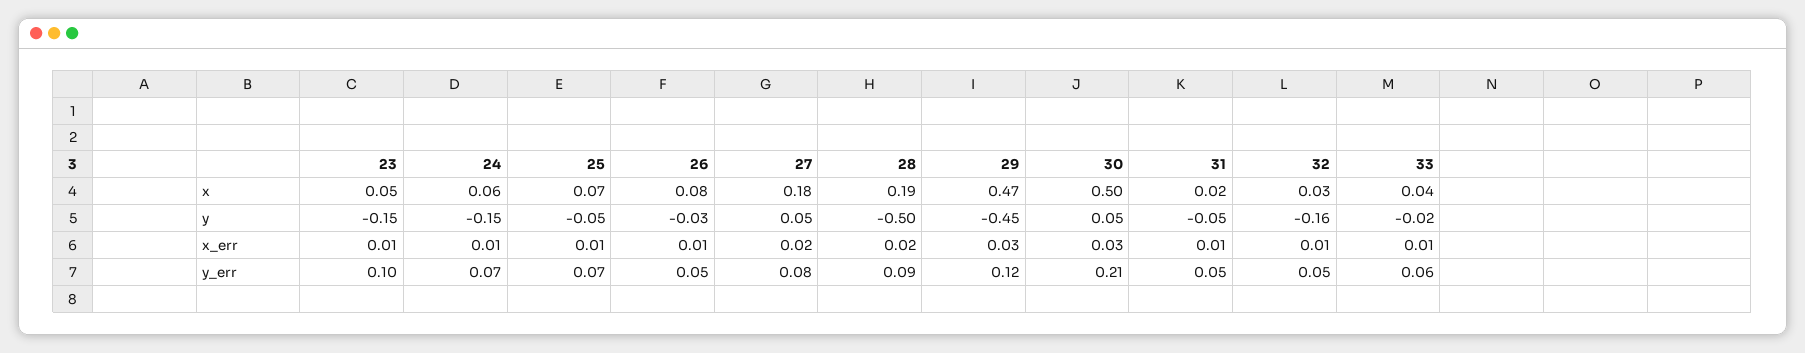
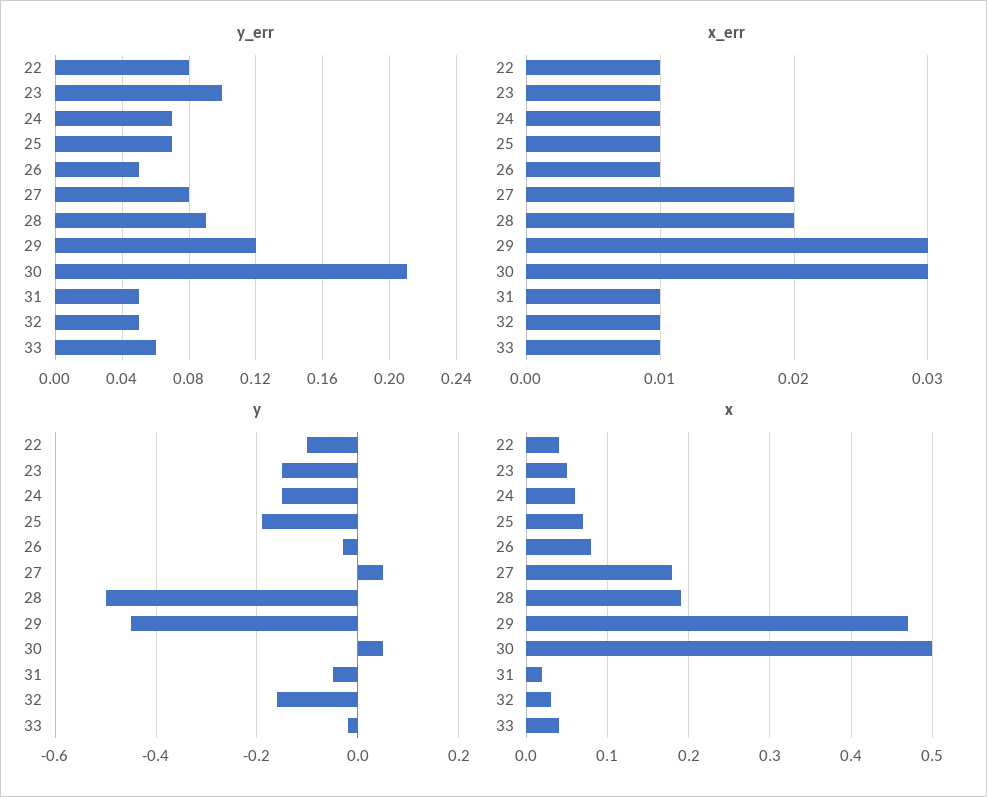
y, 25: -0.05 -> -0.2
y_err, 22: none -> 0.08
x_err, 22: none -> 0.01
y, 22: none -> -0.1
x, 22: none -> 0.04

